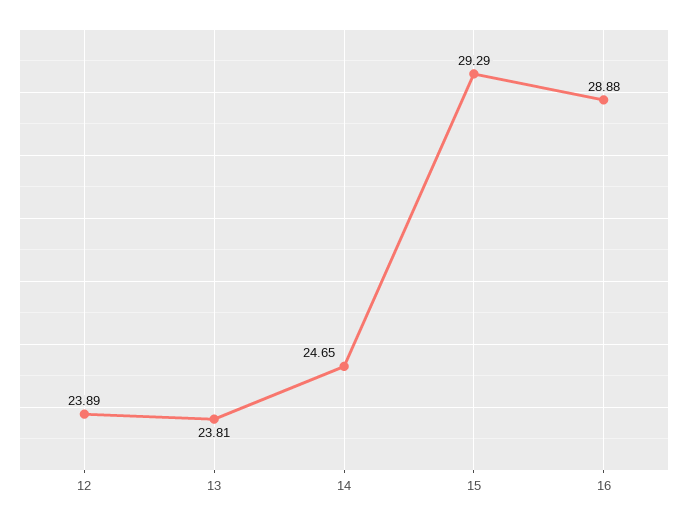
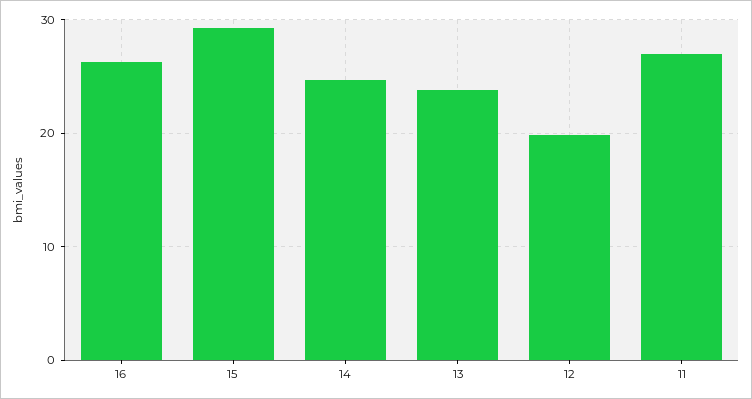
12: 23.89 -> 20
16: 28.88 -> 26
11: none -> 27

